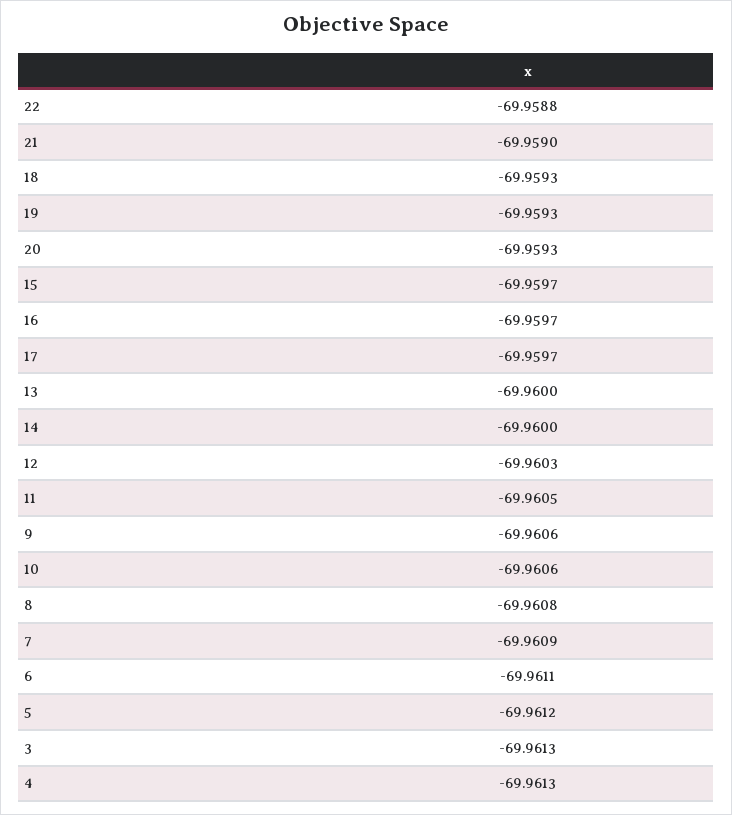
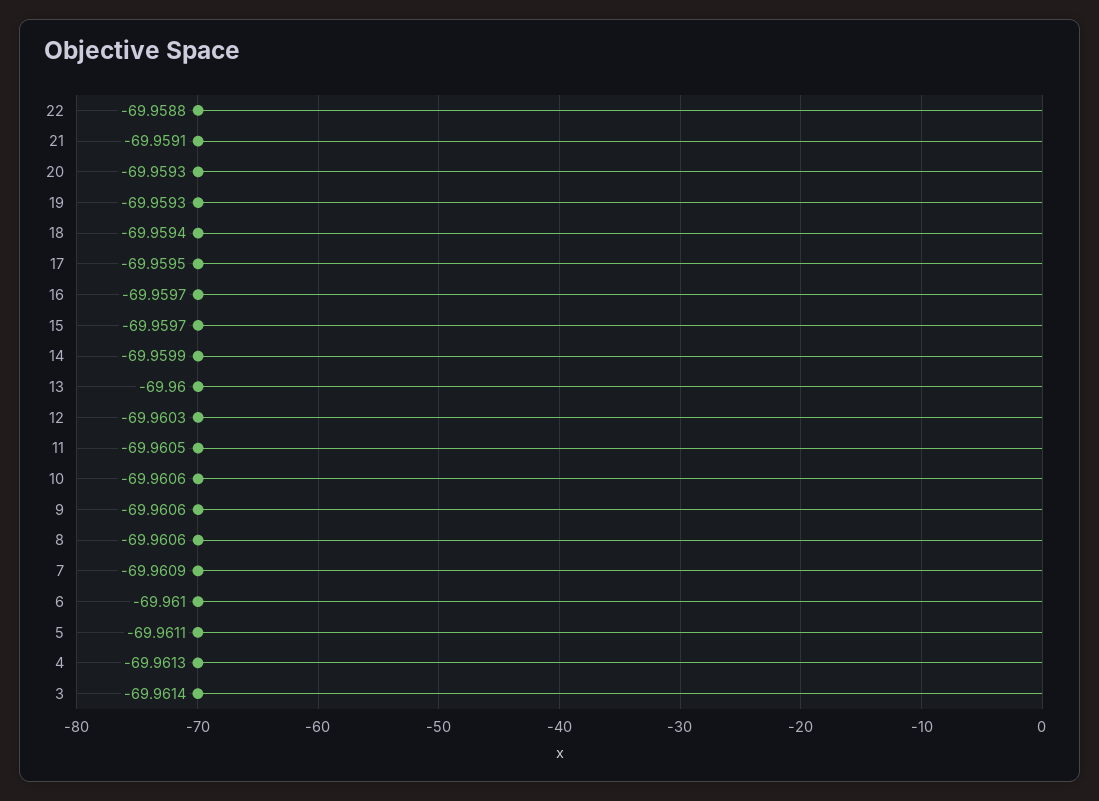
21: -69.959 -> -69.9591
18: -69.9593 -> -69.9594
17: -69.9597 -> -69.9595
14: -69.96 -> -69.9599
8: -69.9608 -> -69.9606
6: -69.9611 -> -69.961
5: -69.9612 -> -69.9611
3: -69.9613 -> -69.9614

